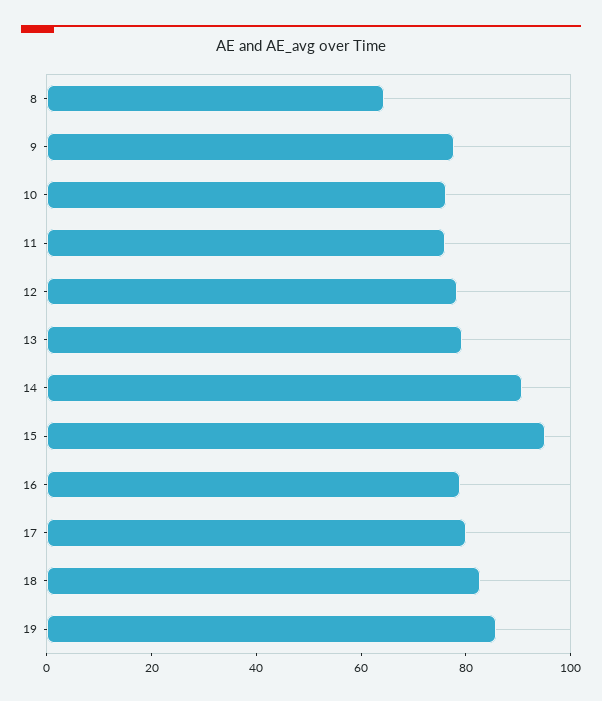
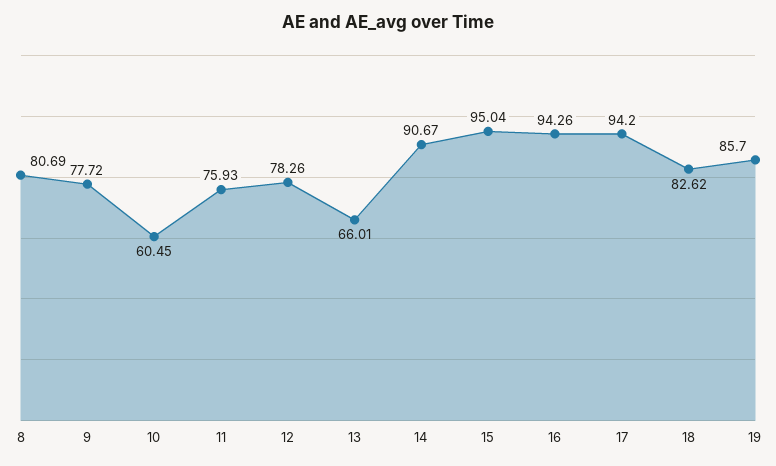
8: 65 -> 80.69
10: 75 -> 60.45
13: 80 -> 66.01
16: 80 -> 94.26
17: 80 -> 94.2

